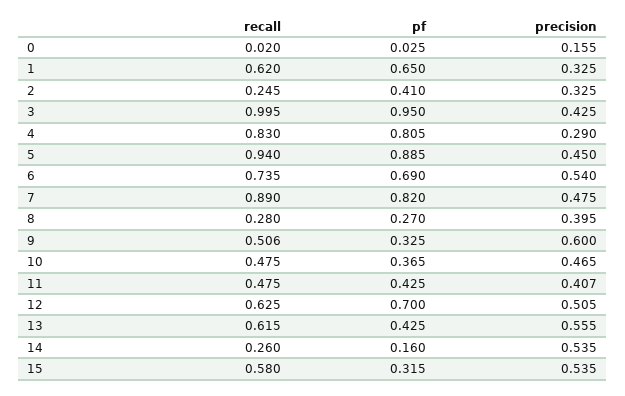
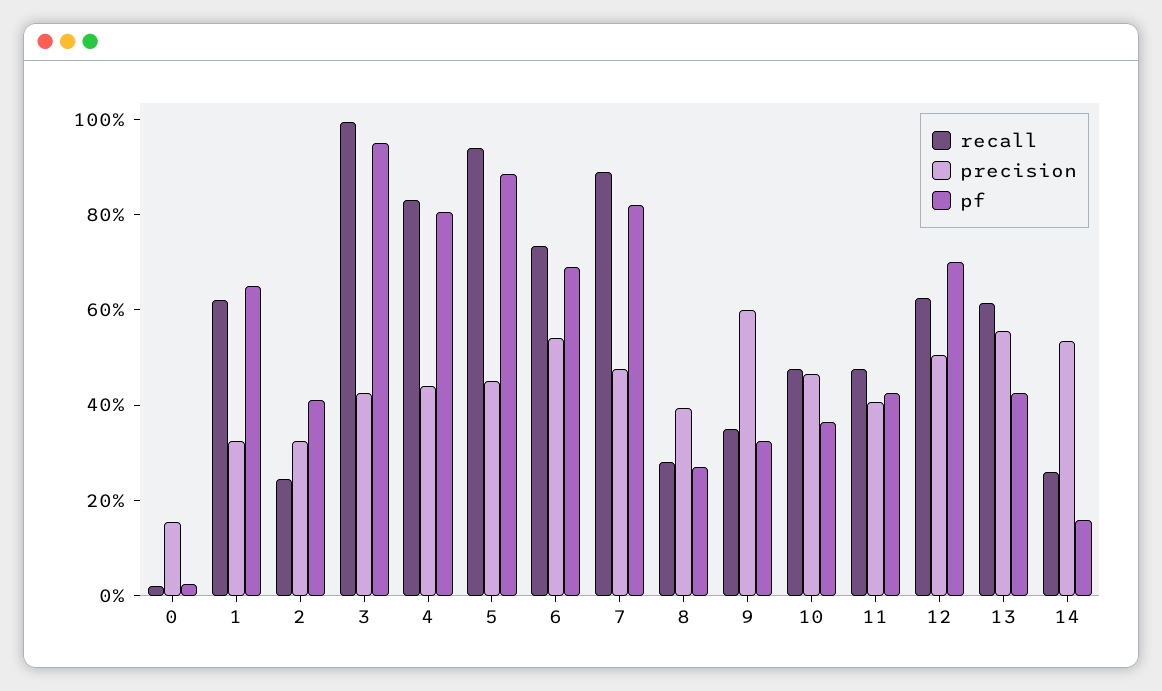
precision, 4: 0.29 -> 0.45
recall, 9: 0.506 -> 0.35
recall, 15: 0.58 -> none
pf, 15: 0.315 -> none
precision, 15: 0.535 -> none

